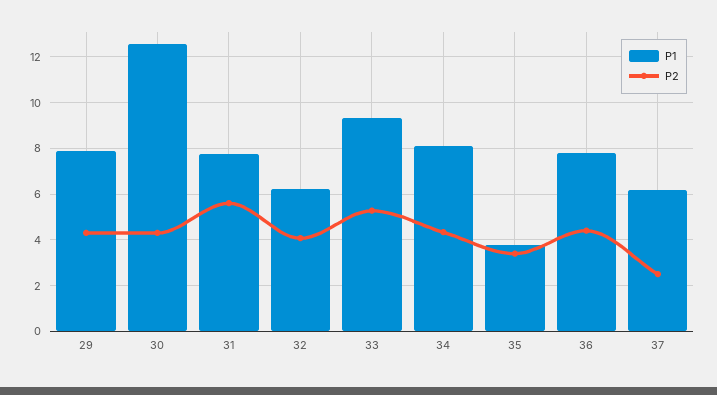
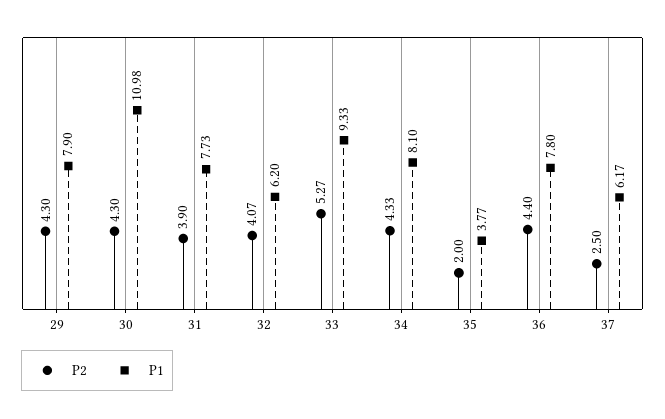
P1, 30: 12.5 -> 10.98
P2, 31: 5.5 -> 3.9
P2, 35: 3.5 -> 2

